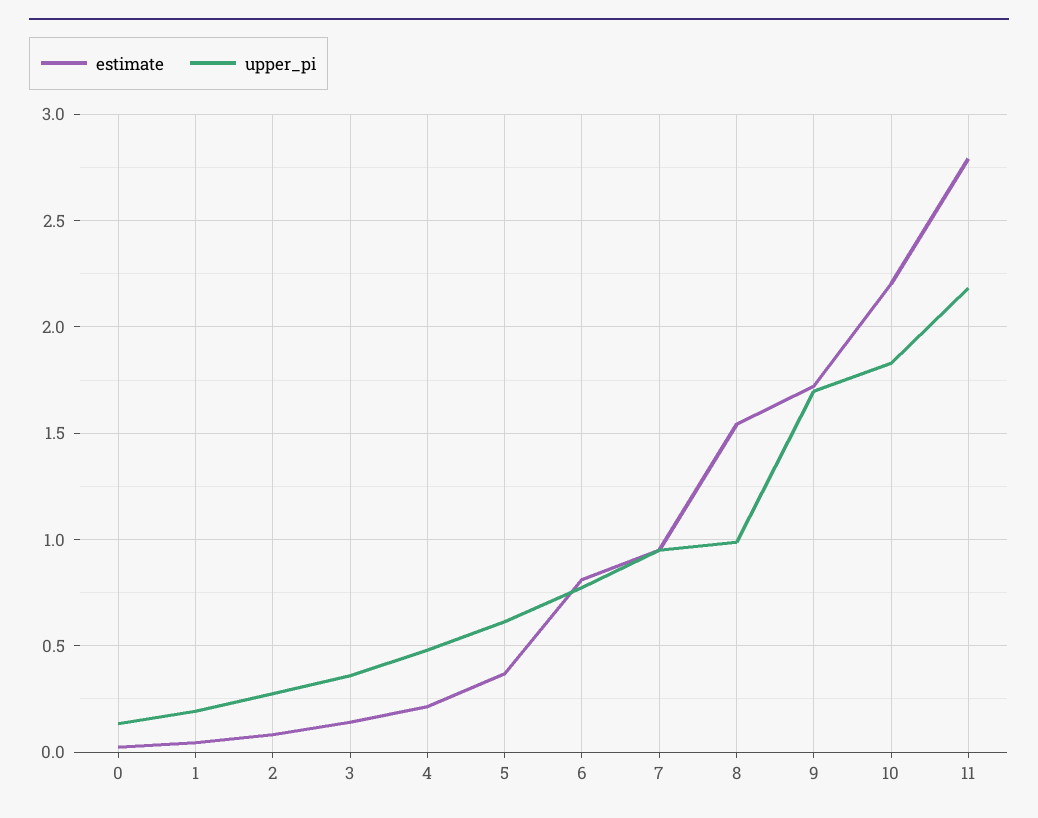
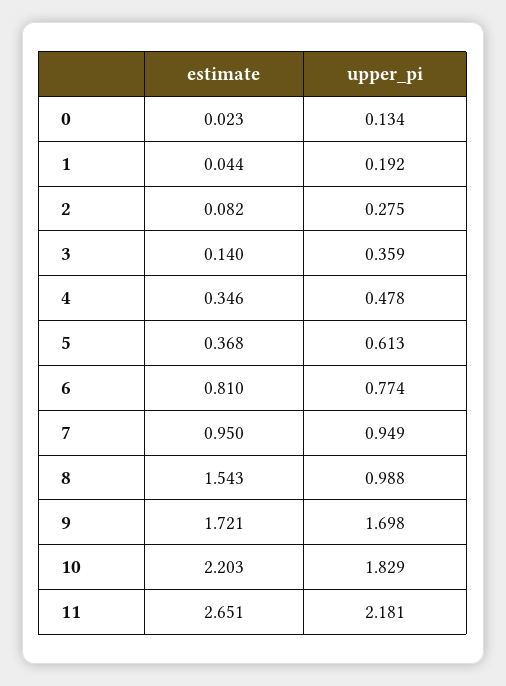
estimate, 4: 0.2 -> 0.346
estimate, 11: 2.8 -> 2.651

